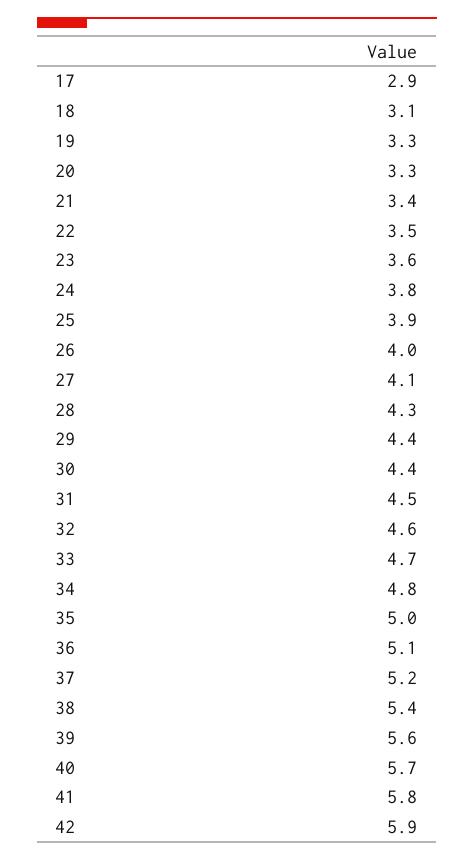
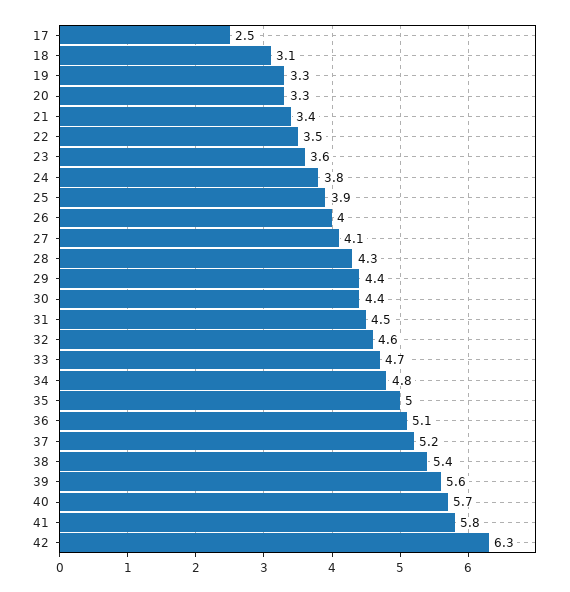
17: 2.9 -> 2.5
42: 5.9 -> 6.3

